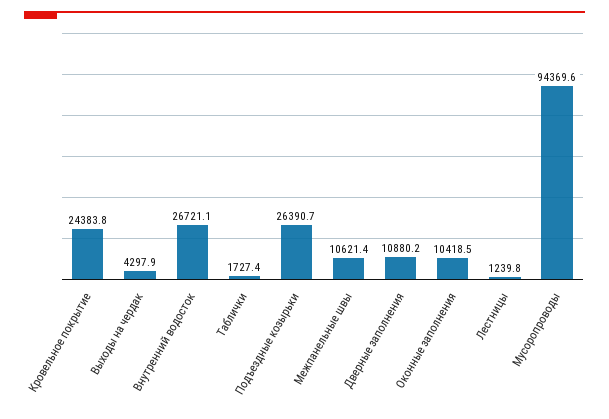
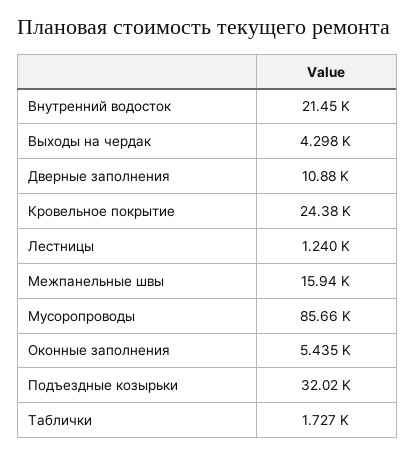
Внутренний водосток: 26721.1 -> 21450
Подъездные козырьки: 26390.7 -> 32020
Межпанельные швы: 10621.4 -> 15940
Оконные заполнения: 10418.5 -> 5435
Мусоропроводы: 94369.6 -> 85660

